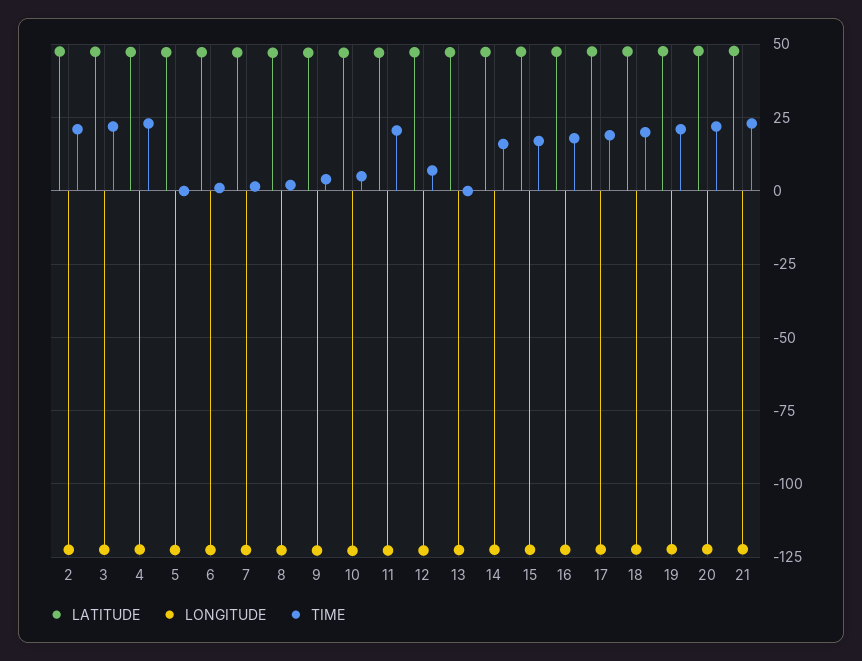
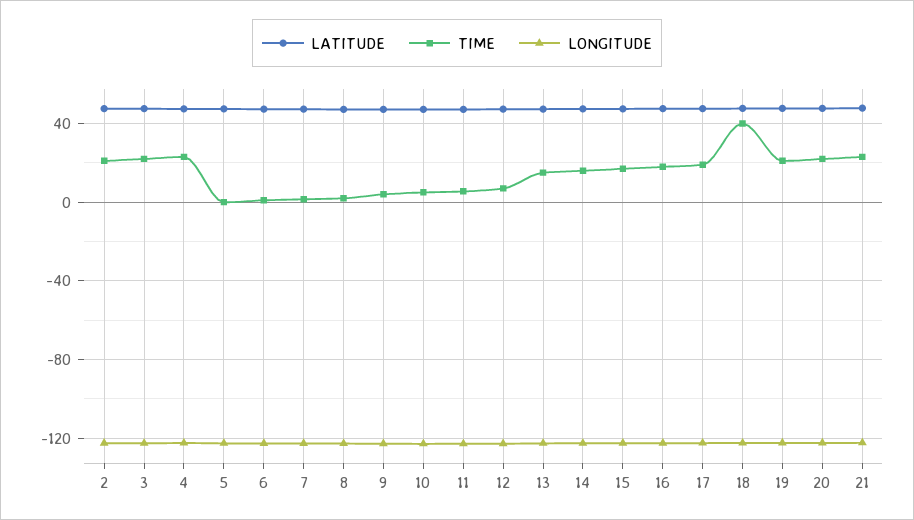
TIME, 11: 20 -> 5
TIME, 13: 0 -> 15
TIME, 18: 20 -> 40

